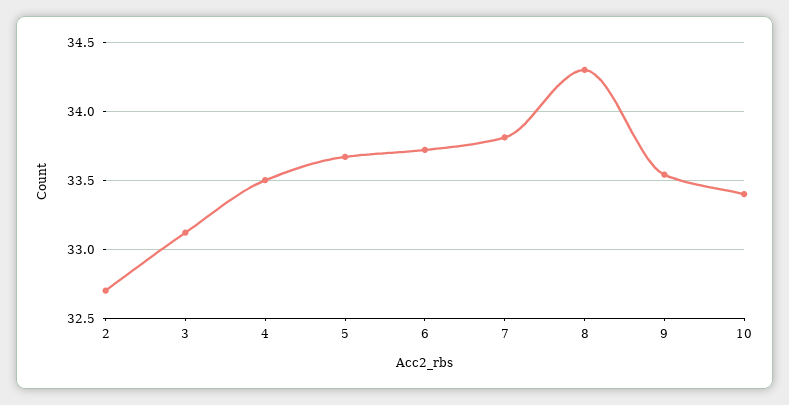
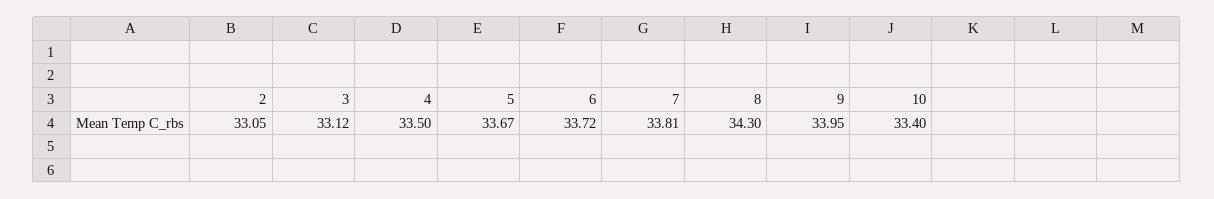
2: 32.7 -> 33.05
9: 33.55 -> 33.95

